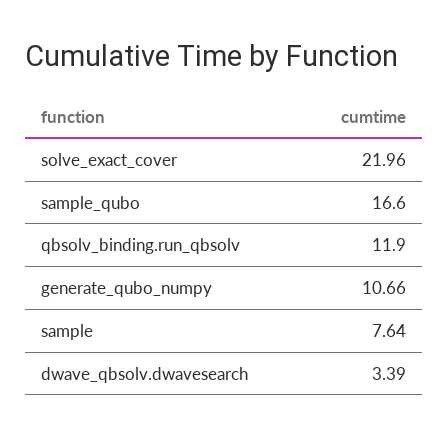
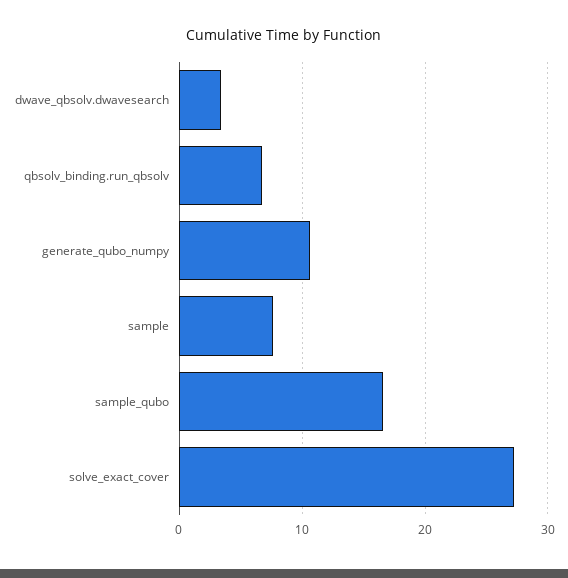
solve_exact_cover: 21.96 -> 27
qbsolv_binding.run_qbsolv: 11.9 -> 7

